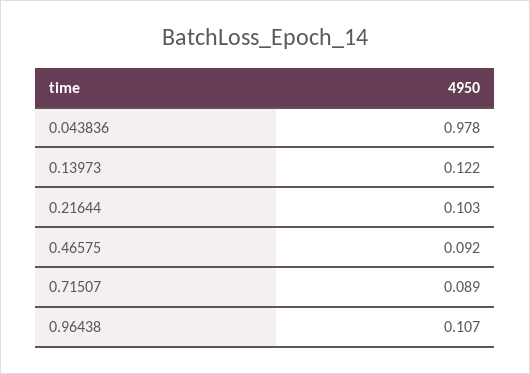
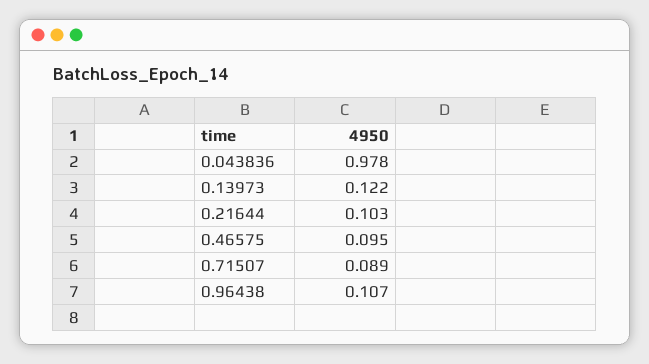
0.46575: 0.092 -> 0.095

